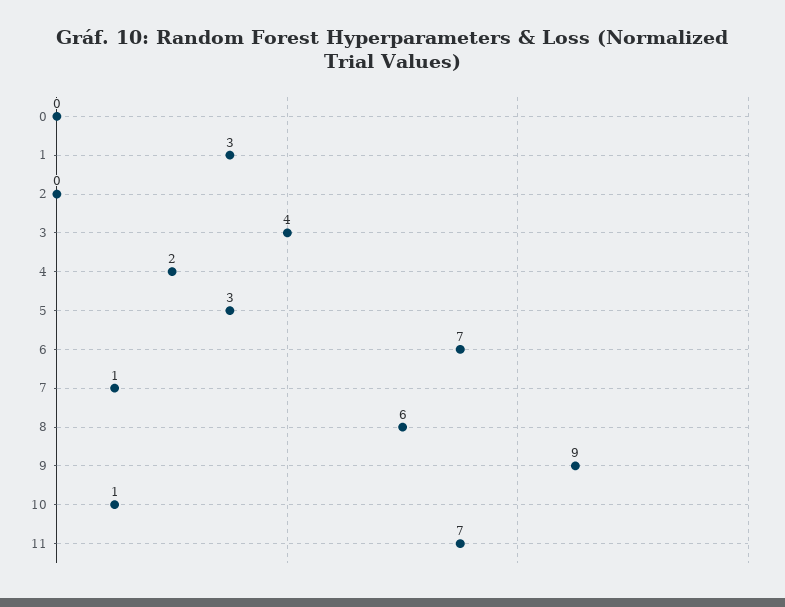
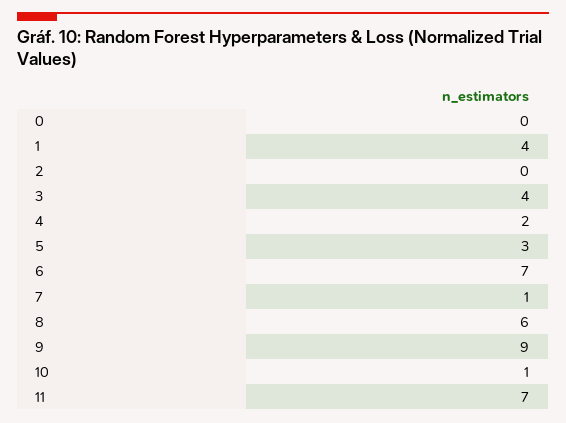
1: 3 -> 4

